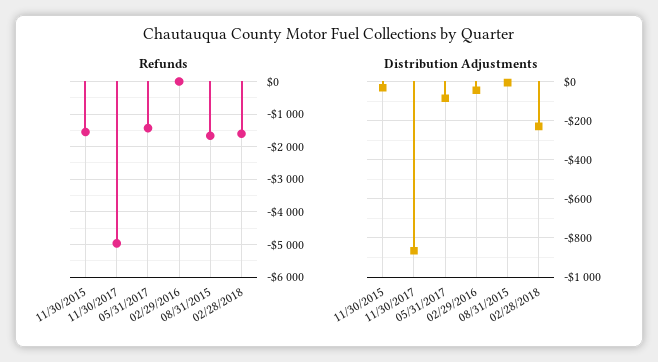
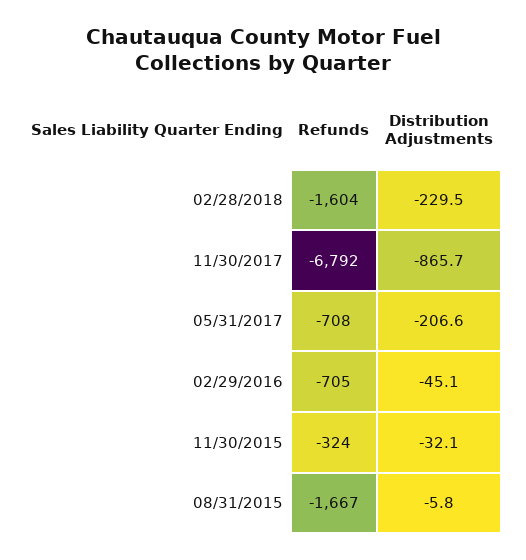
Refunds, 11/30/2015: -1600 -> -324
Refunds, 11/30/2017: -5000 -> -6792
Refunds, 05/31/2017: -1400 -> -708
Refunds, 02/29/2016: 0 -> -705
Distribution Adjustments, 05/31/2017: -100 -> -206.6

